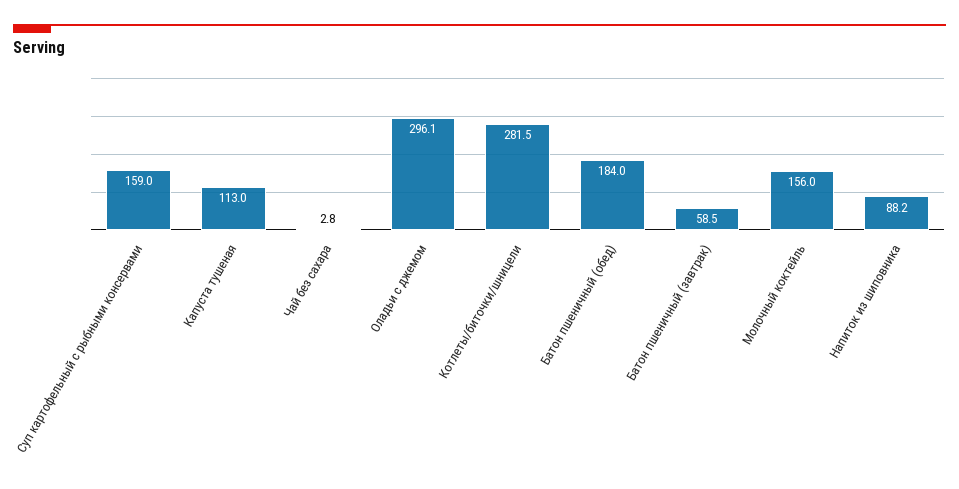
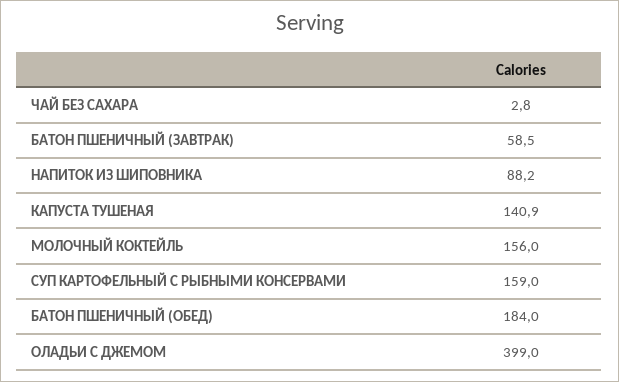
Капуста тушеная: 113 -> 140.9
Оладьи с джемом: 296.1 -> 399
Котлеты/биточки/шницели: 281.5 -> none

